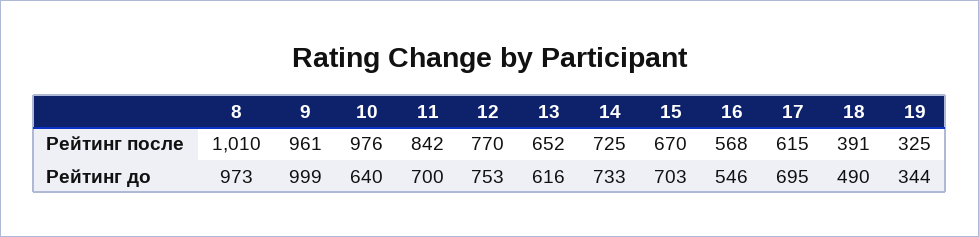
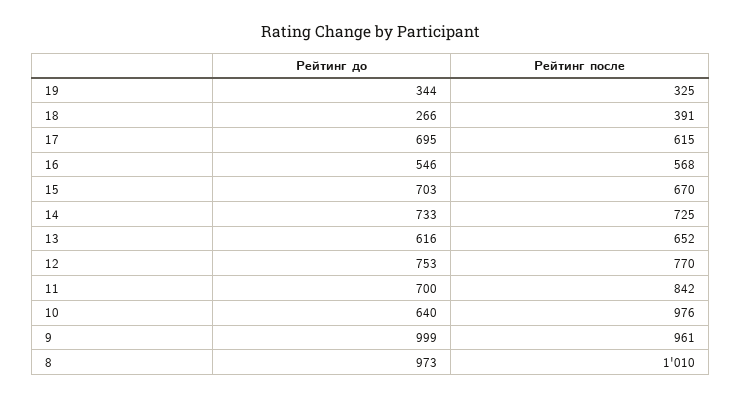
18, Рейтинг до: 490 -> 266

